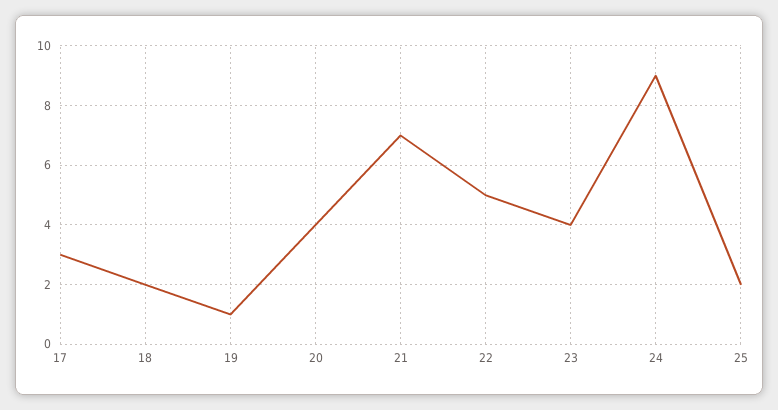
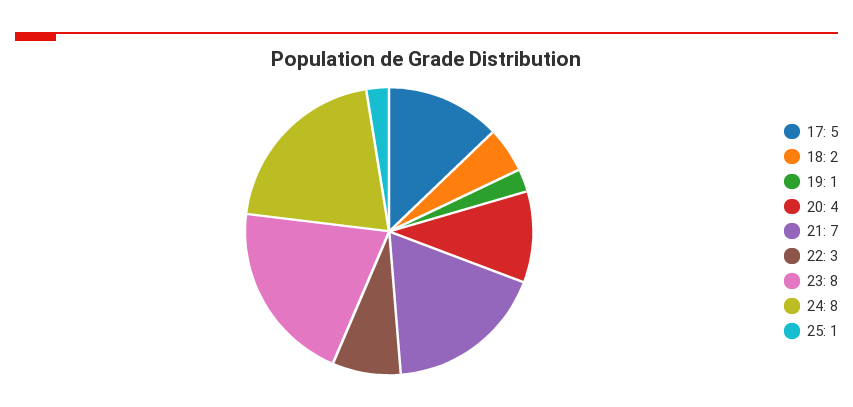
17: 3 -> 5
22: 5 -> 3
23: 4 -> 8
24: 9 -> 8
25: 2 -> 1

